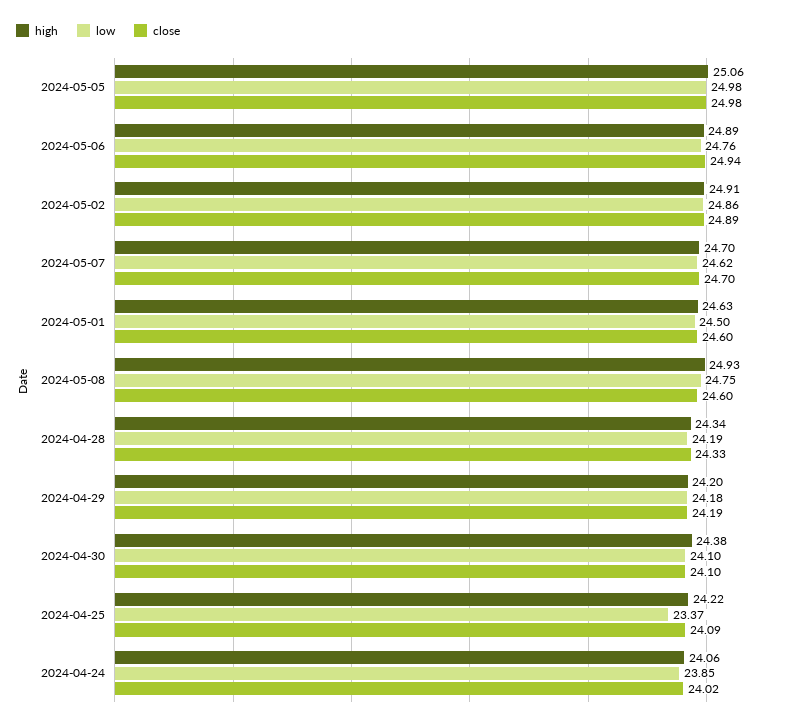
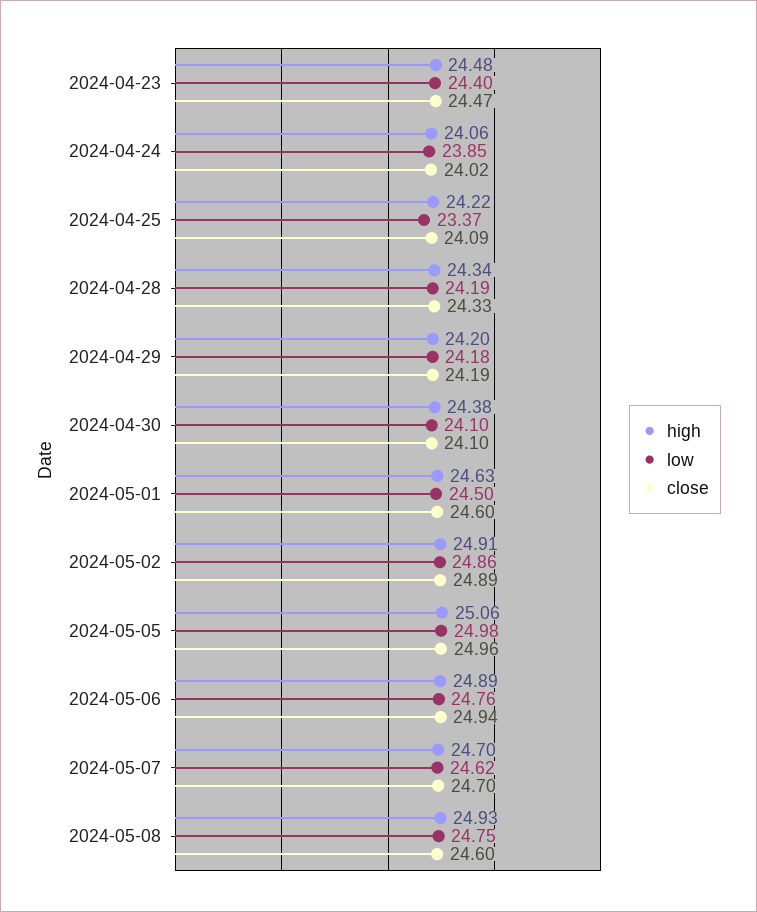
close, 2024-05-05: 24.98 -> 24.96
high, 2024-04-23: none -> 24.48
low, 2024-04-23: none -> 24.4
close, 2024-04-23: none -> 24.47

